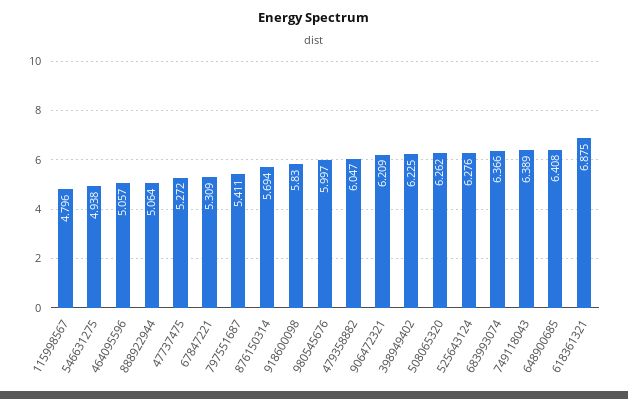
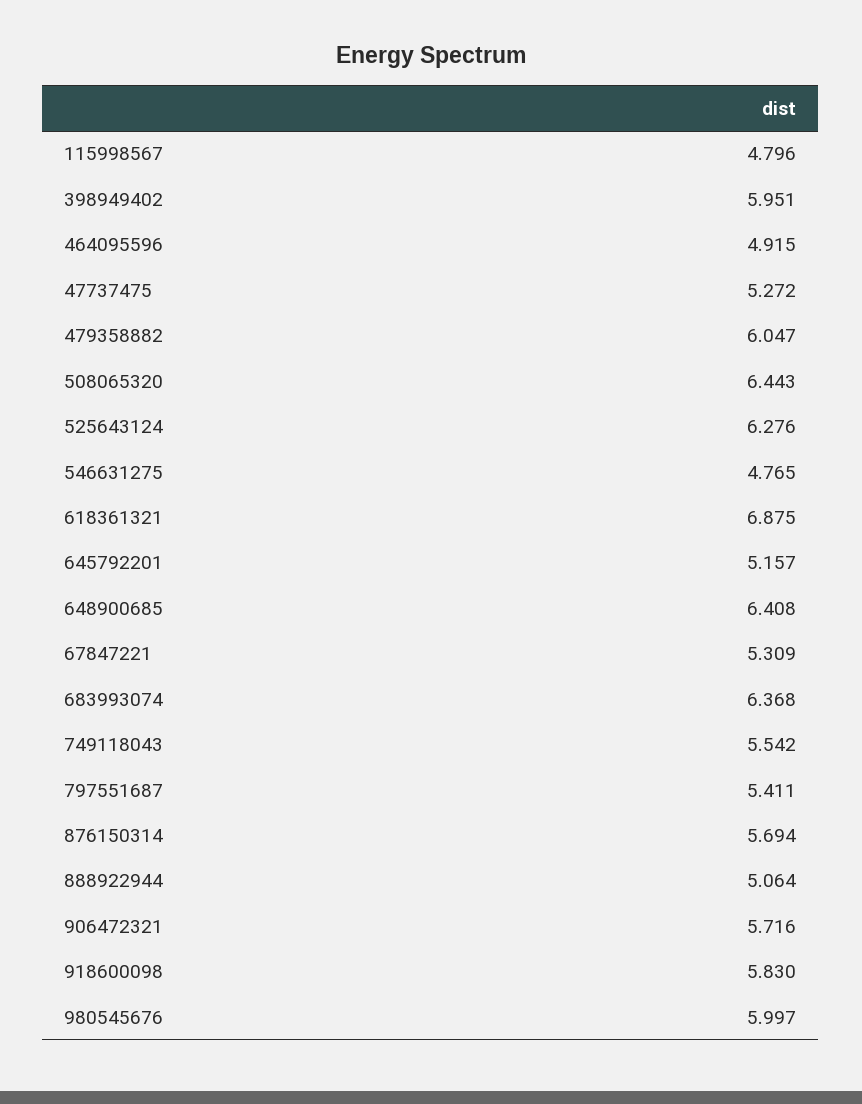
546631275: 4.938 -> 4.765
464095596: 5.057 -> 4.915
906472321: 6.209 -> 5.716
398949402: 6.225 -> 5.951
508065320: 6.262 -> 6.443
683993074: 6.366 -> 6.368
749118043: 6.389 -> 5.542
645792201: none -> 5.157

